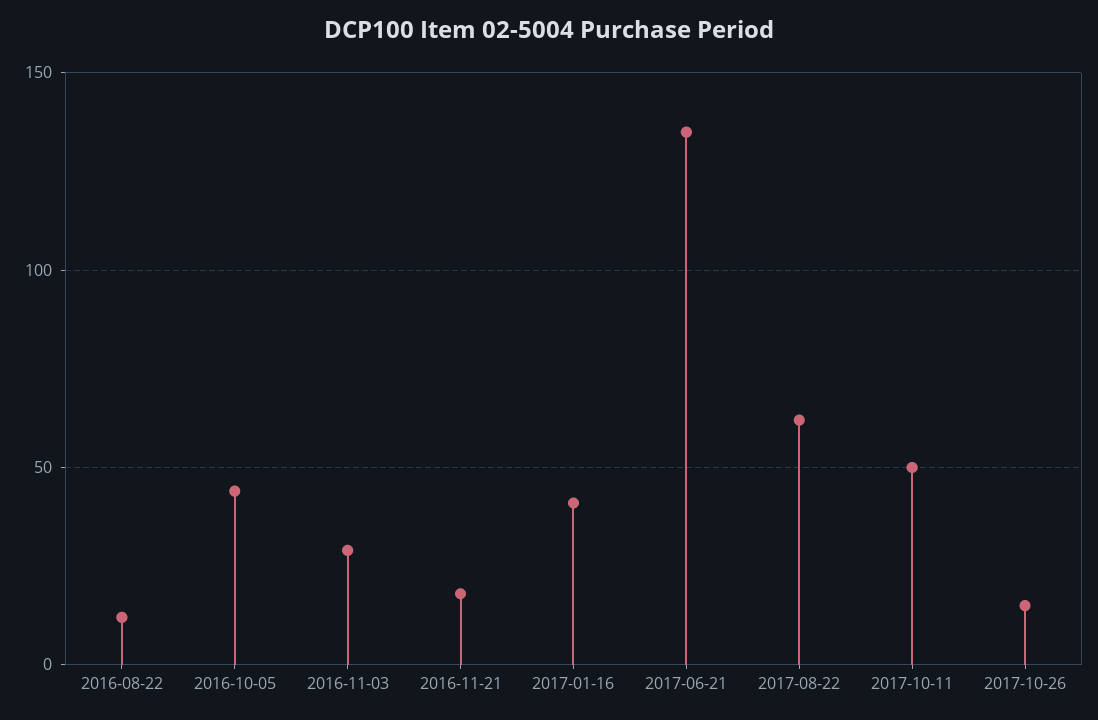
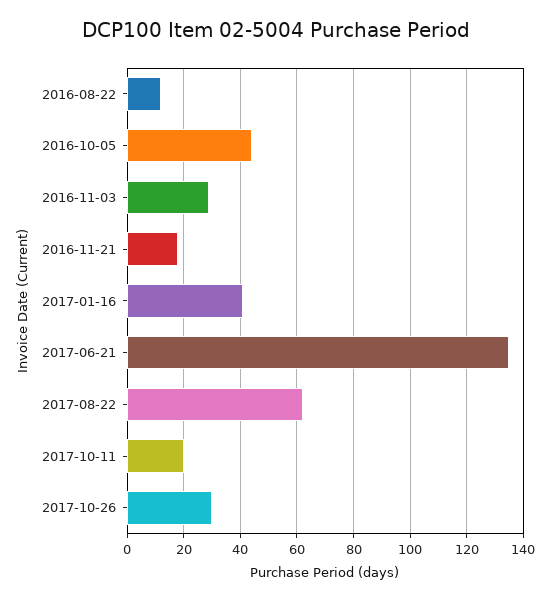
2017-10-11: 50 -> 20
2017-10-26: 15 -> 30

